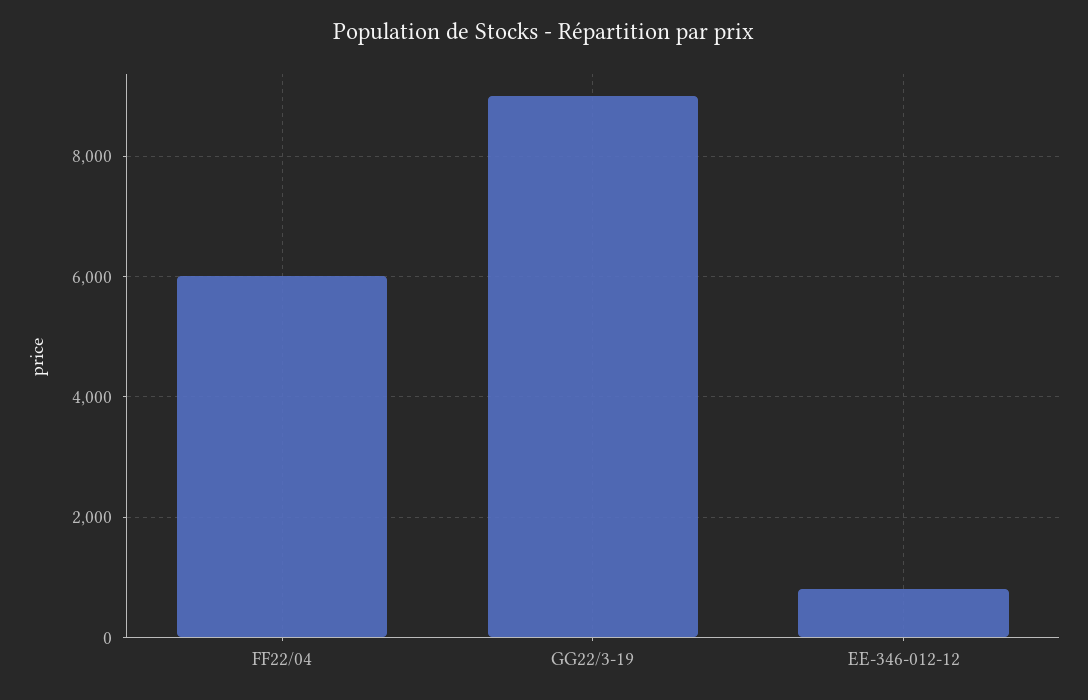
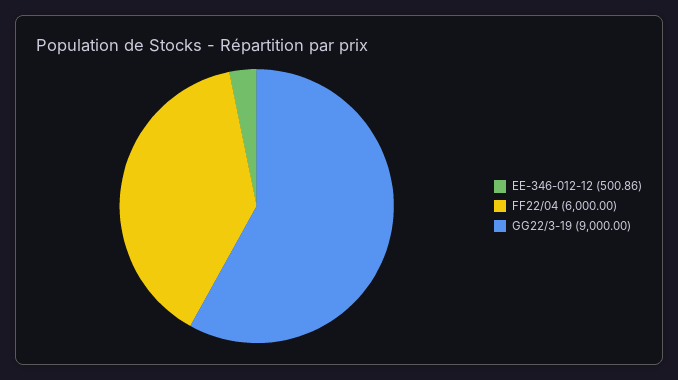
EE-346-012-12: 800 -> 500.86

